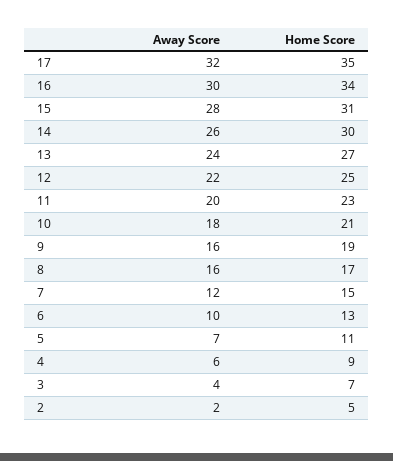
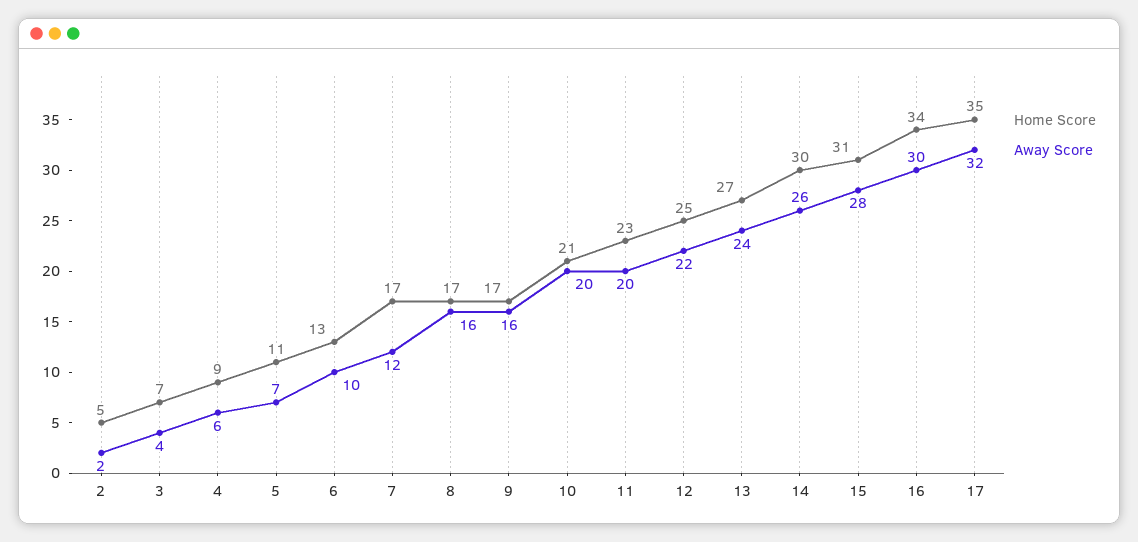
Away Score, 10: 18 -> 20
Home Score, 9: 19 -> 17
Home Score, 7: 15 -> 17

